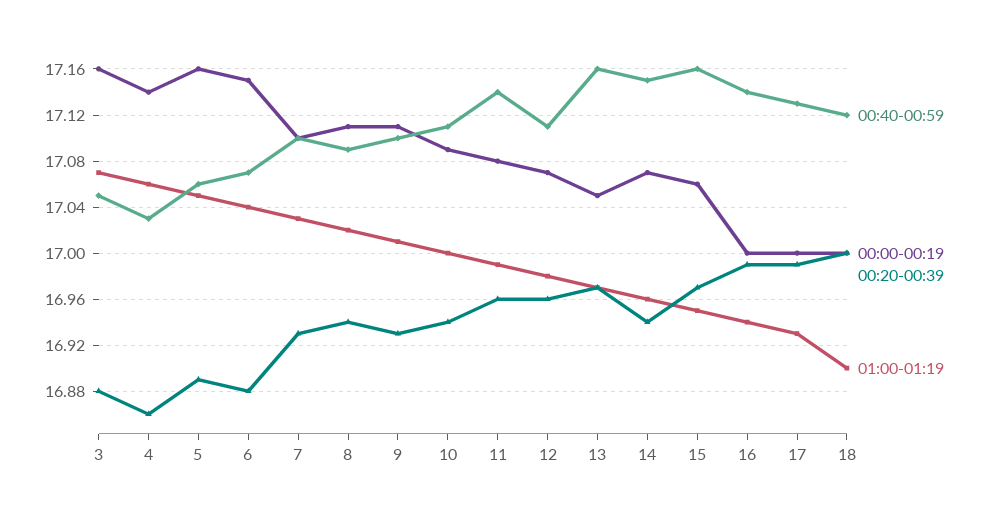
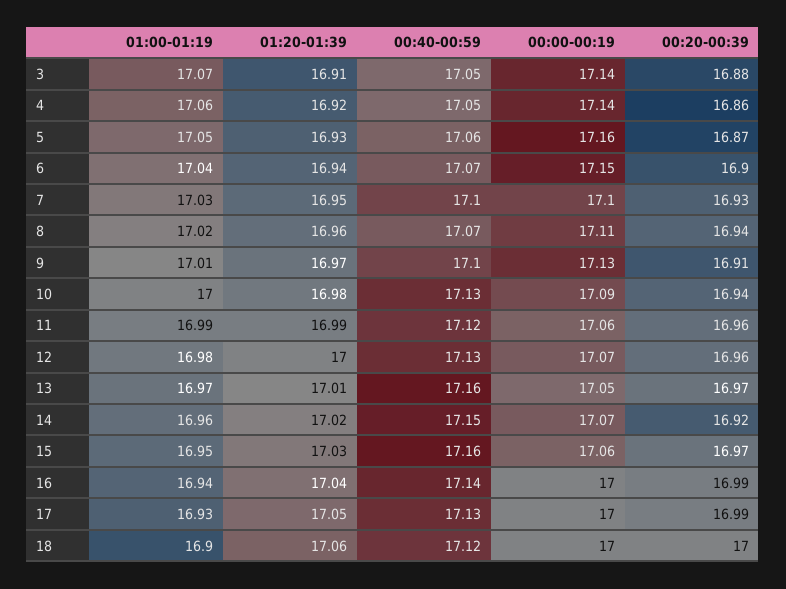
00:00-00:19, 3: 17.16 -> 17.14
00:40-00:59, 4: 17.03 -> 17.05
00:20-00:39, 5: 16.89 -> 16.87
00:20-00:39, 6: 16.88 -> 16.9
00:40-00:59, 8: 17.09 -> 17.07
00:00-00:19, 9: 17.11 -> 17.13
00:20-00:39, 9: 16.93 -> 16.91
00:40-00:59, 10: 17.11 -> 17.13
00:40-00:59, 11: 17.14 -> 17.12
00:00-00:19, 11: 17.08 -> 17.06
00:40-00:59, 12: 17.11 -> 17.13
00:20-00:39, 14: 16.94 -> 16.92
01:20-01:39, 3: none -> 16.91
01:20-01:39, 4: none -> 16.92
01:20-01:39, 5: none -> 16.93
01:20-01:39, 6: none -> 16.94
01:20-01:39, 7: none -> 16.95
01:20-01:39, 8: none -> 16.96
01:20-01:39, 9: none -> 16.97
01:20-01:39, 10: none -> 16.98
01:20-01:39, 11: none -> 16.99
01:20-01:39, 12: none -> 17
01:20-01:39, 13: none -> 17.01
01:20-01:39, 14: none -> 17.02
01:20-01:39, 15: none -> 17.03
01:20-01:39, 16: none -> 17.04
01:20-01:39, 17: none -> 17.05
01:20-01:39, 18: none -> 17.06

